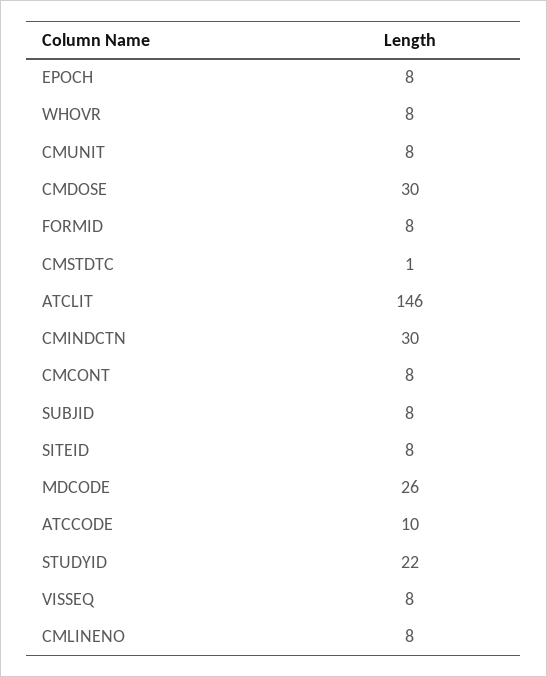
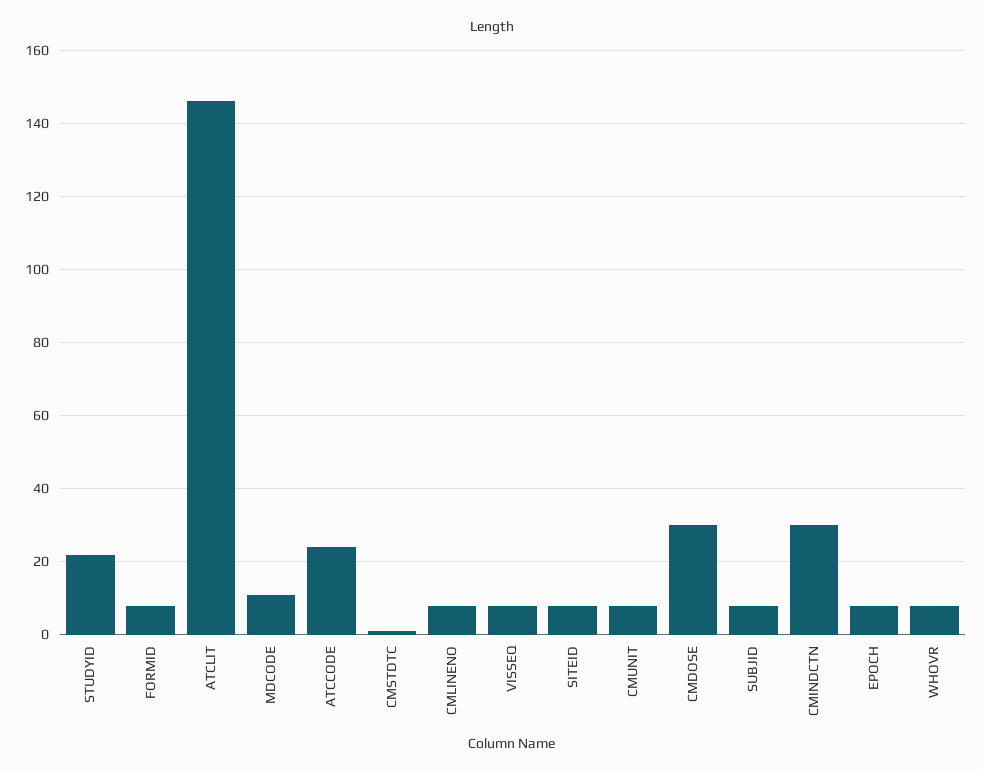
CMCONT: 8 -> none
MDCODE: 26 -> 10
ATCCODE: 10 -> 25

